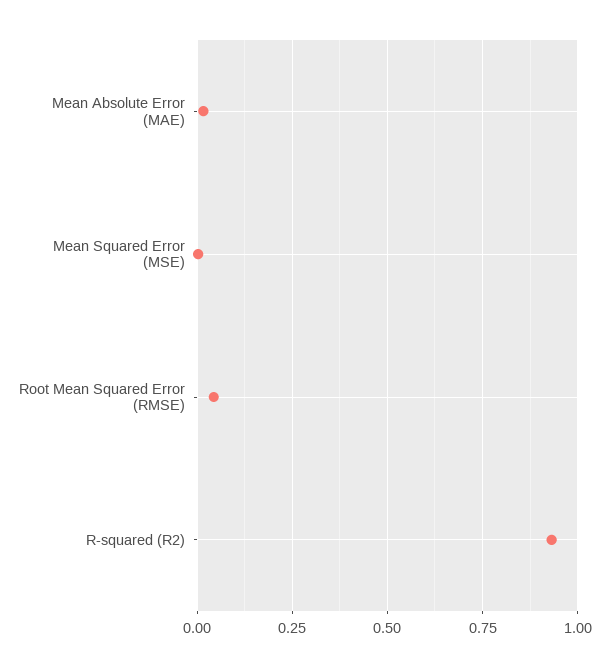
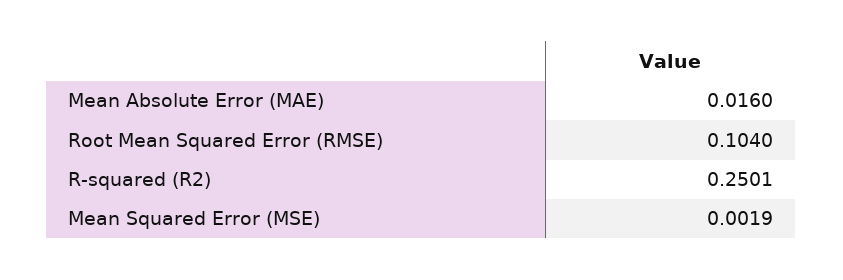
Root Mean Squared Error (RMSE): 0.05 -> 0.104
R-squared (R2): 0.925 -> 0.2501

